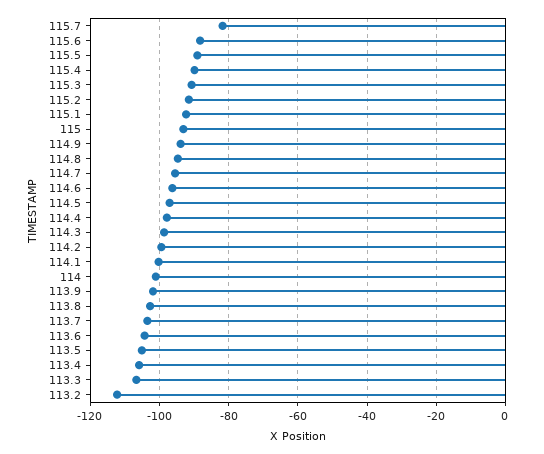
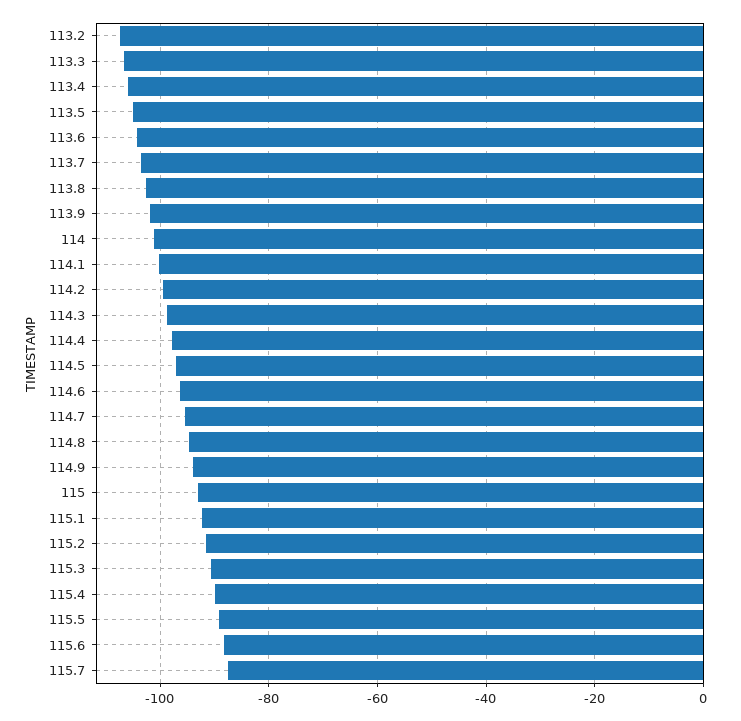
115.7: -82 -> -88
113.2: -112 -> -108

